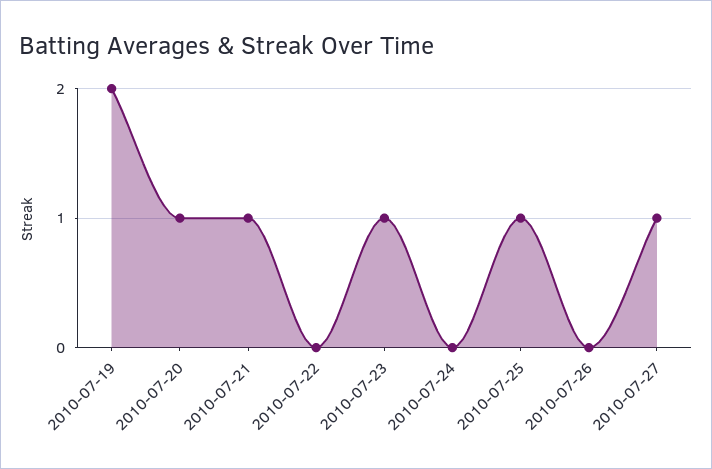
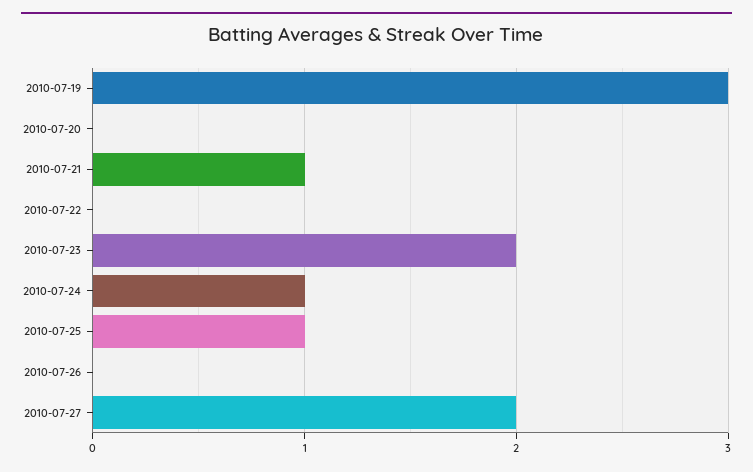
2010-07-19: 2 -> 3
2010-07-20: 1 -> 0
2010-07-23: 1 -> 2
2010-07-24: 0 -> 1
2010-07-27: 1 -> 2

